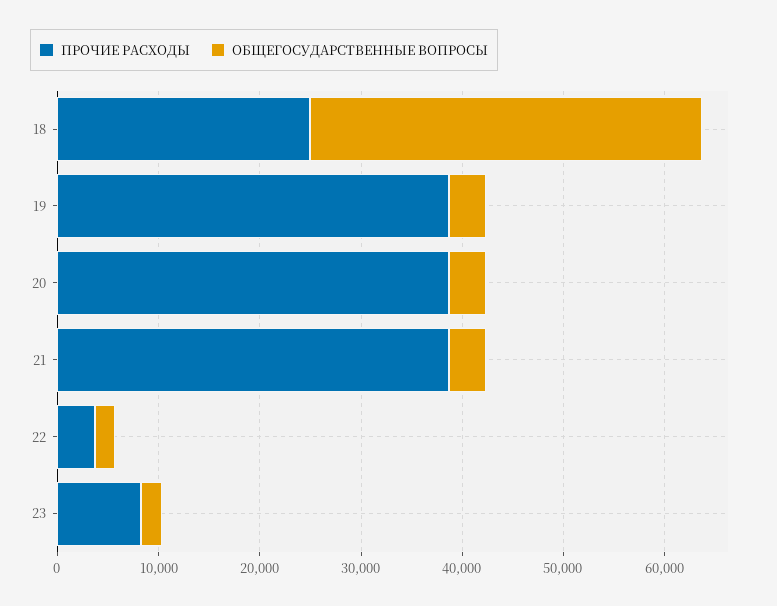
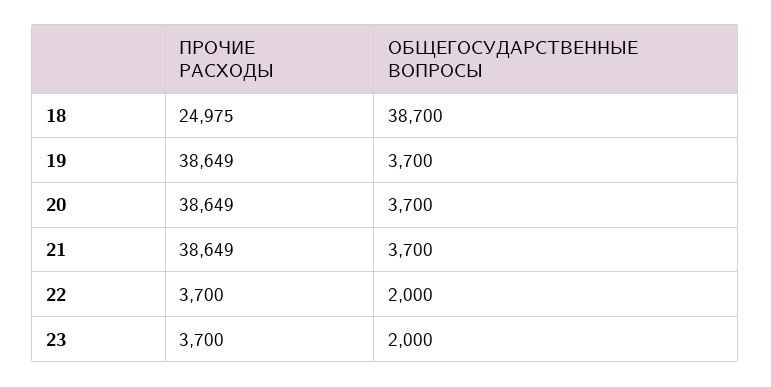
ПРОЧИЕ РАСХОДЫ, 23: 8000 -> 3700

